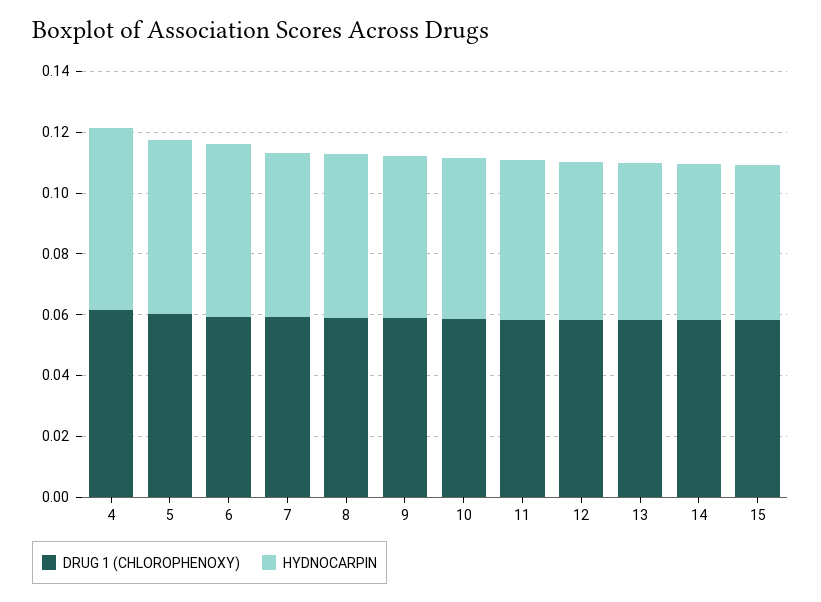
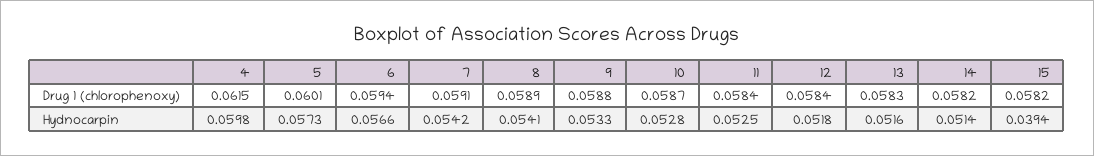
HYDNOCARPIN, 15: 0.05 -> 0.0394

